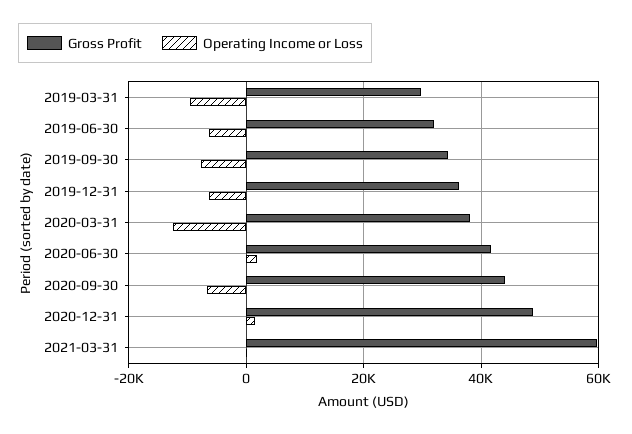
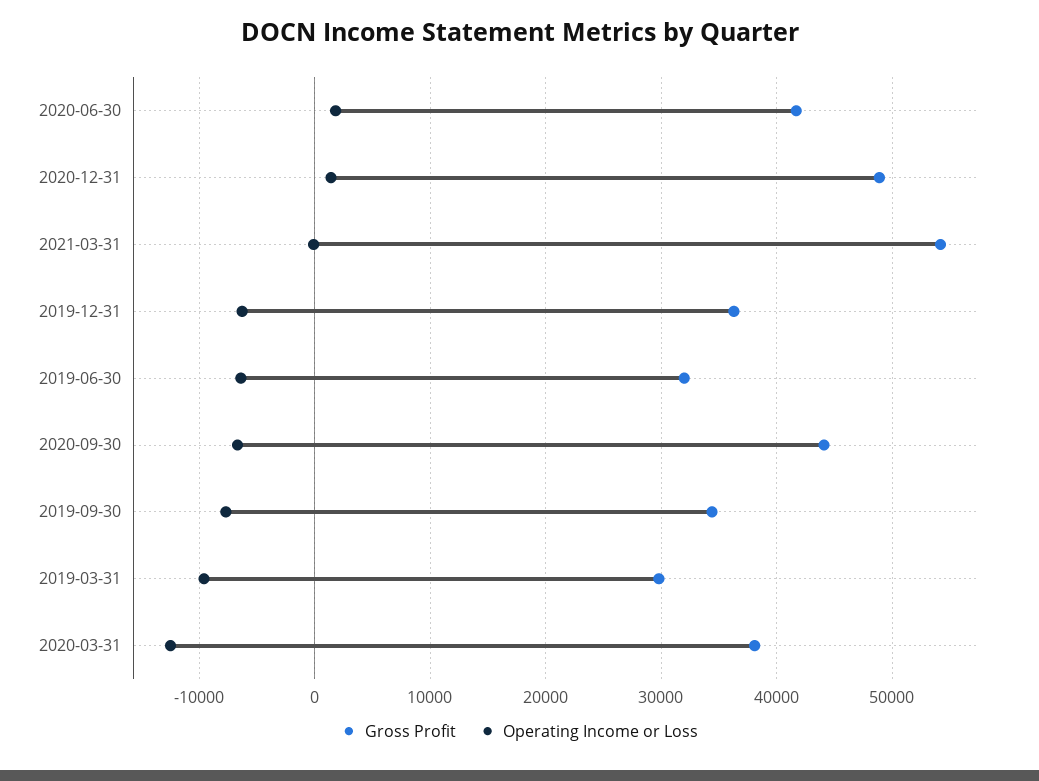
Gross Profit, 2021-03-31: 60000 -> 54000

